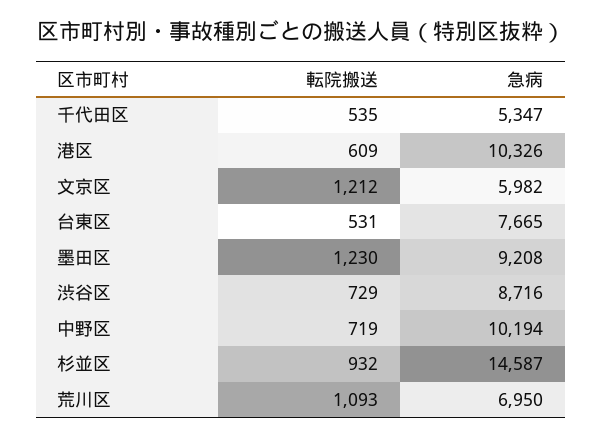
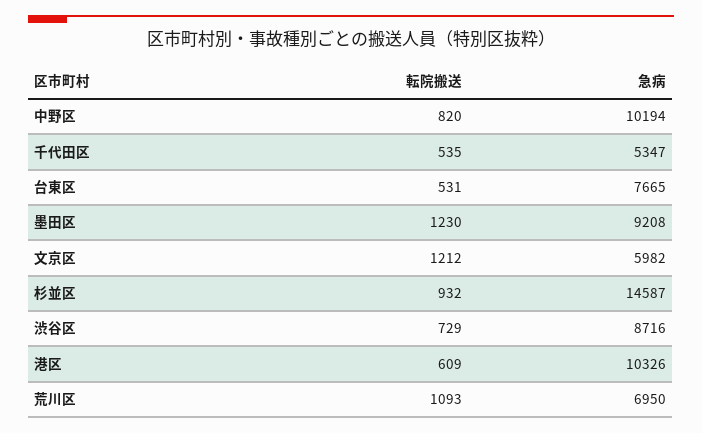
転院搬送, 中野区: 719 -> 820

